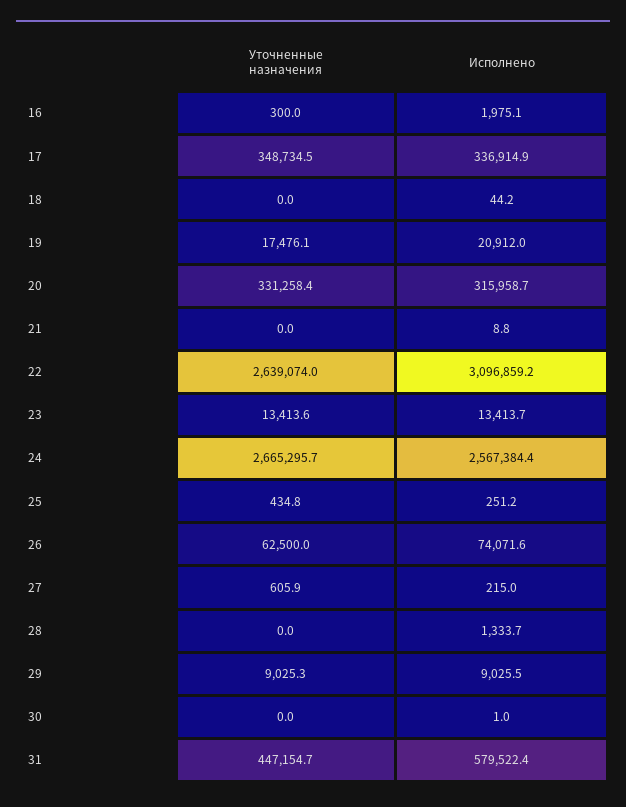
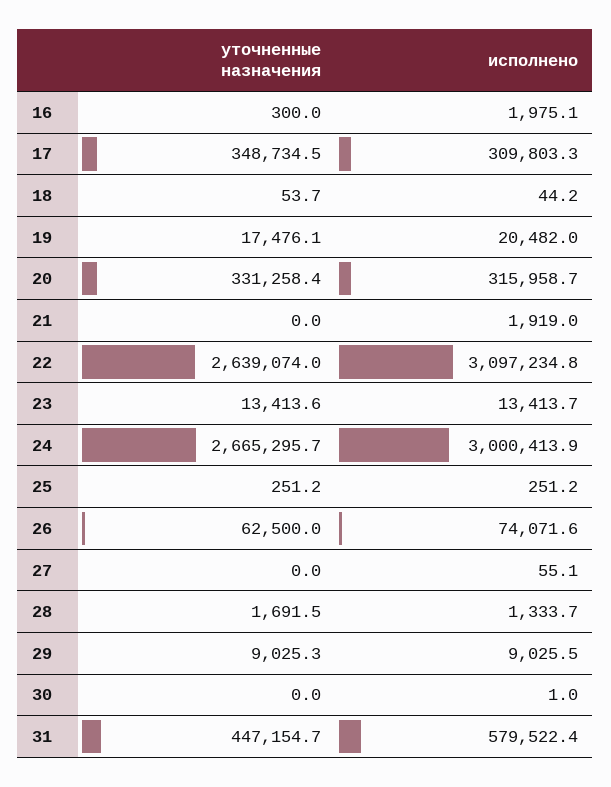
Исполнено, 17: 336914.9 -> 309803.3
Уточненные назначения, 18: 0 -> 53.7
Исполнено, 19: 20912 -> 20482
Исполнено, 21: 8.8 -> 1919
Исполнено, 22: 3096859.2 -> 3097234.8
Исполнено, 24: 2567384.4 -> 3000413.9
Уточненные назначения, 25: 434.8 -> 251.2
Уточненные назначения, 27: 605.9 -> 0
Исполнено, 27: 215 -> 55.1
Уточненные назначения, 28: 0 -> 1691.5

